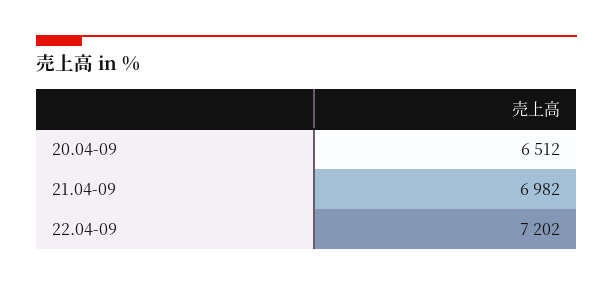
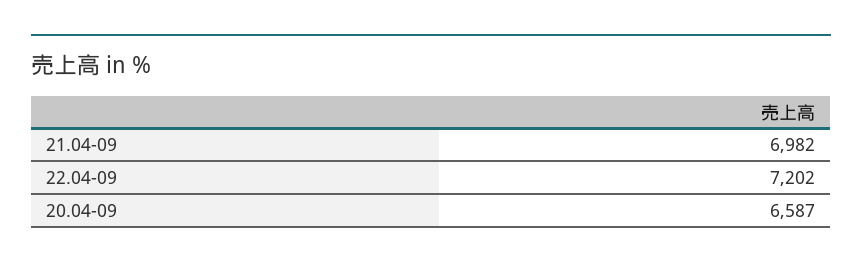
20.04-09: 6512 -> 6587

